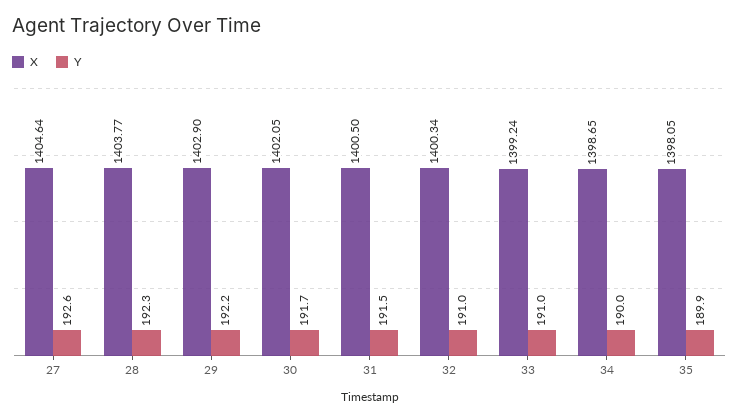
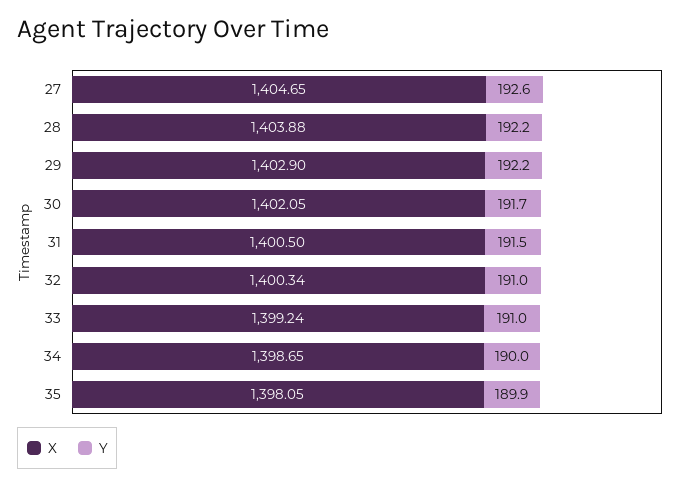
X, 27: 1404.64 -> 1404.65
X, 28: 1403.77 -> 1403.88
Y, 28: 192.3 -> 192.2

